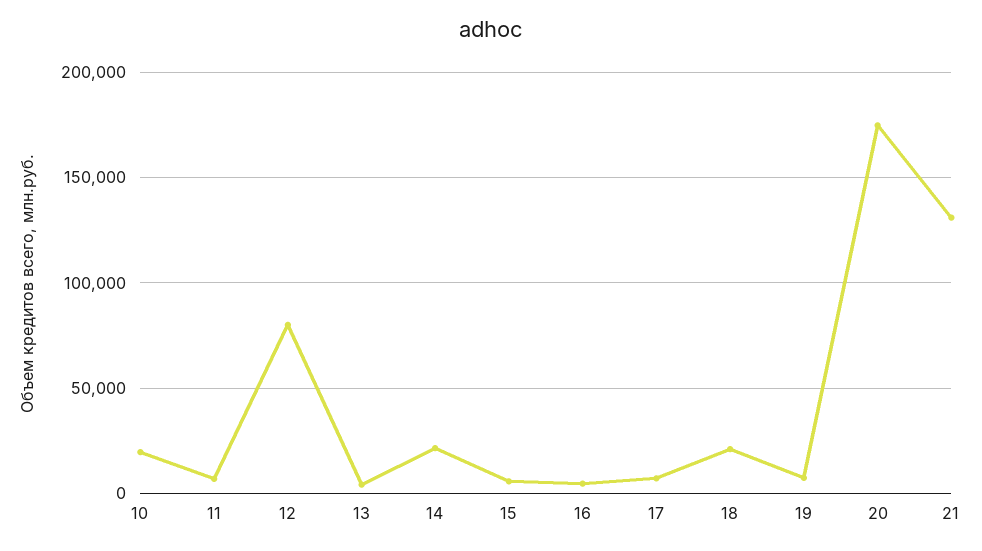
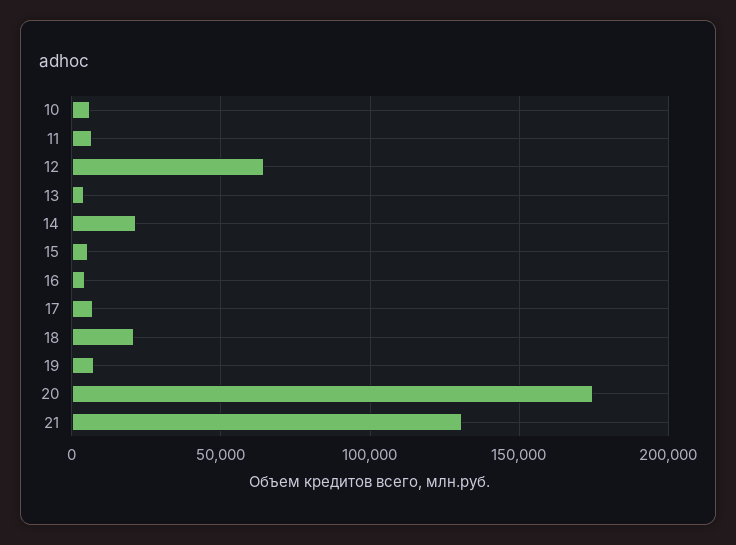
10: 20000 -> 5000
12: 80000 -> 65000

